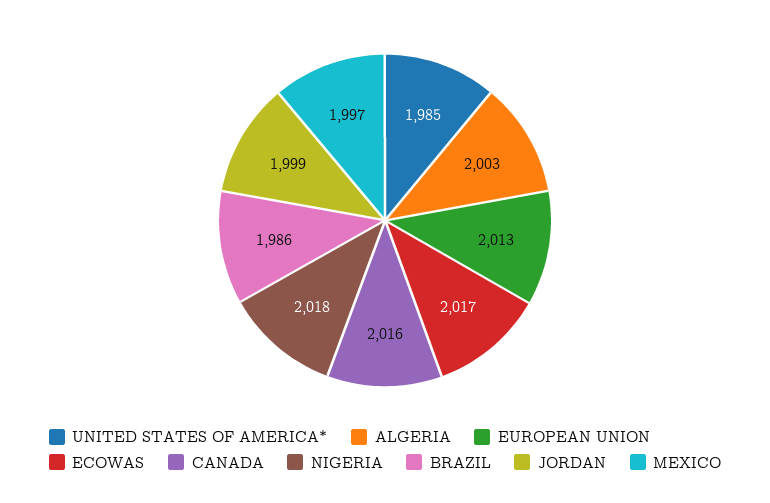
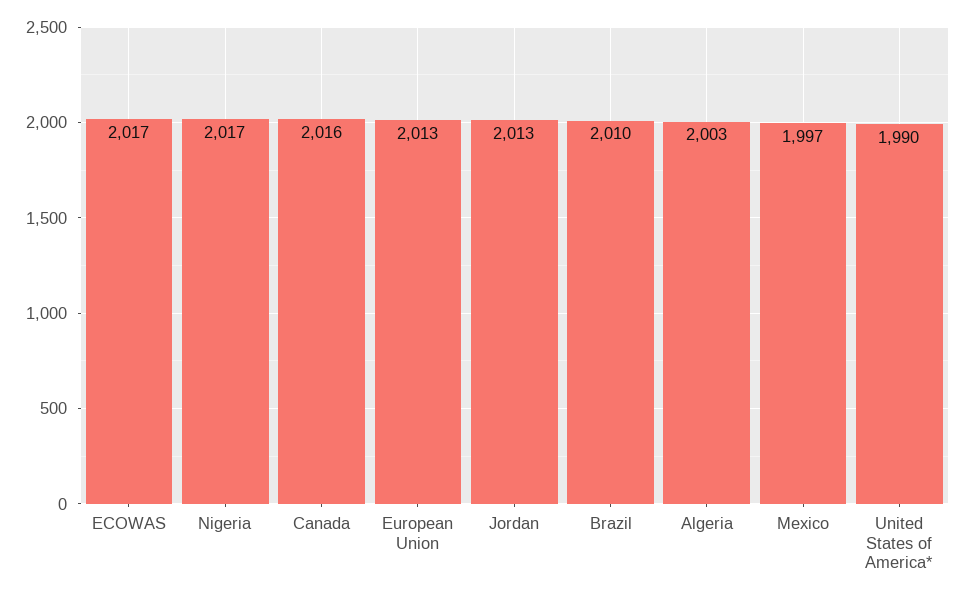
UNITED STATES OF AMERICA*: 1985 -> 1990
NIGERIA: 2018 -> 2017
BRAZIL: 1986 -> 2010
JORDAN: 1999 -> 2013

